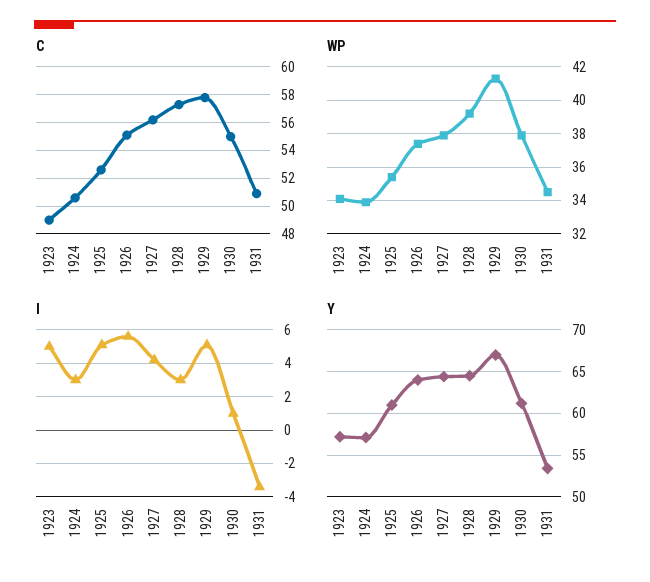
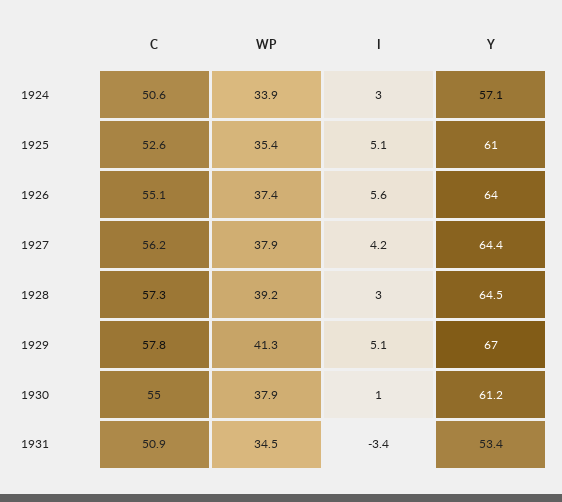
C, 1923: 49 -> none
WP, 1923: 34 -> none
I, 1923: 5 -> none
Y, 1923: 57 -> none

